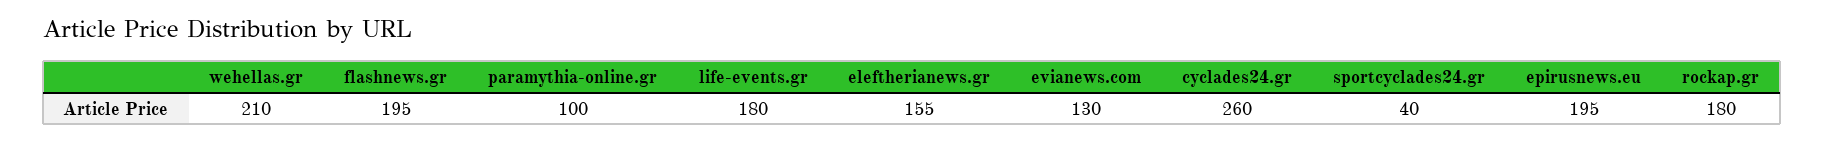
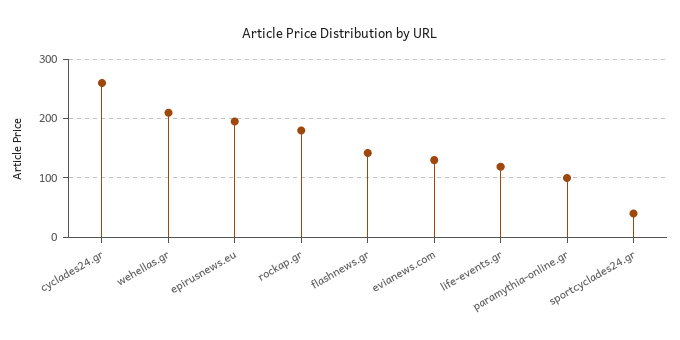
flashnews.gr: 195 -> 140
life-events.gr: 180 -> 120
eleftherianews.gr: 155 -> none

